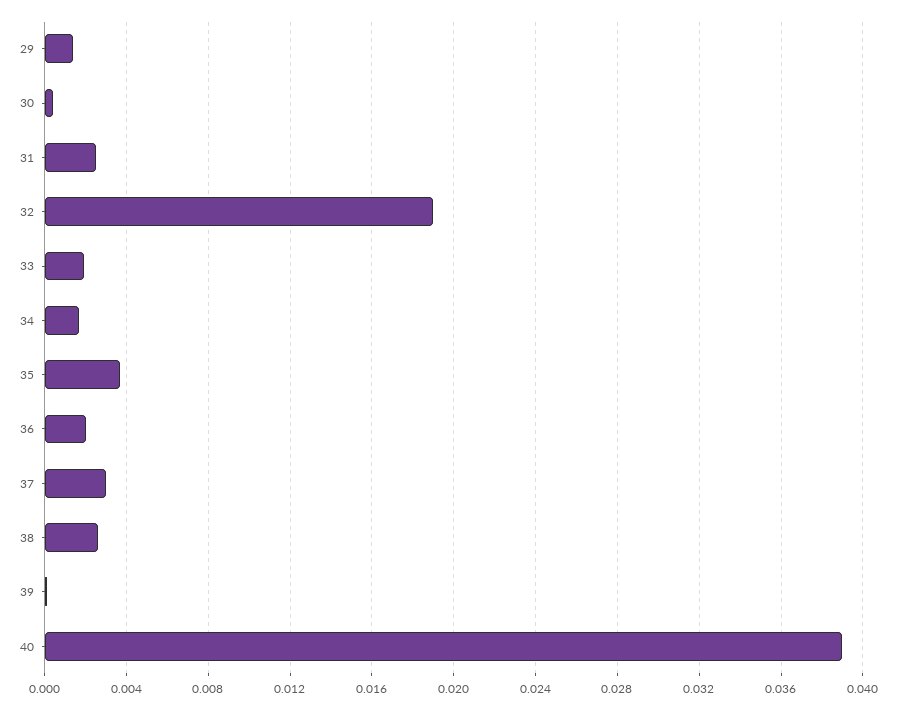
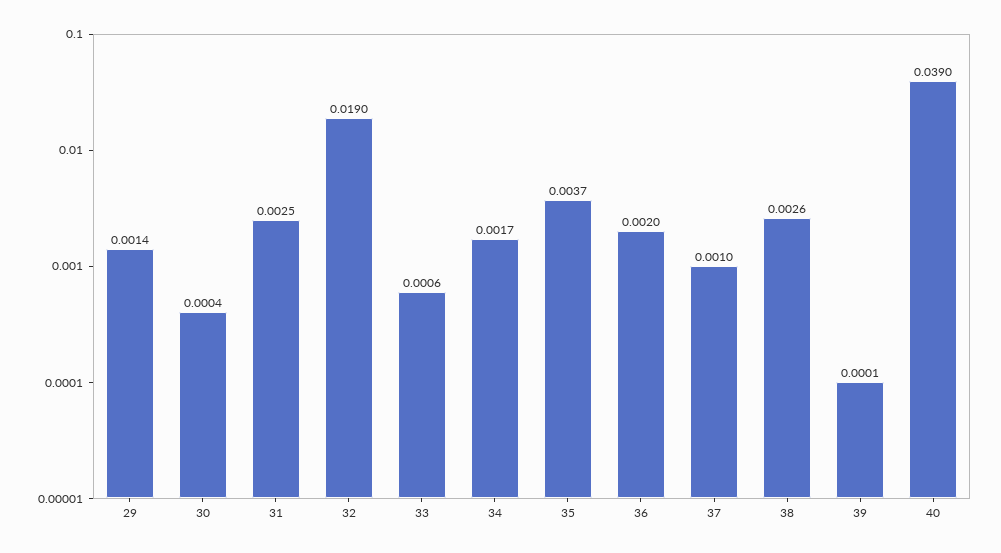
33: 0.002 -> 0.0006
37: 0.003 -> 0.001

